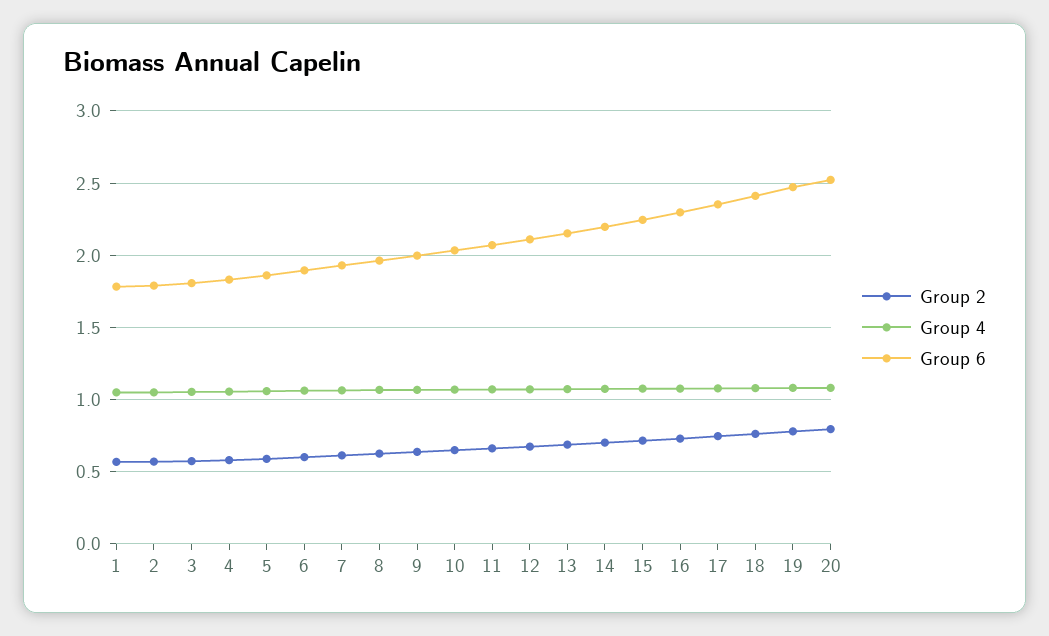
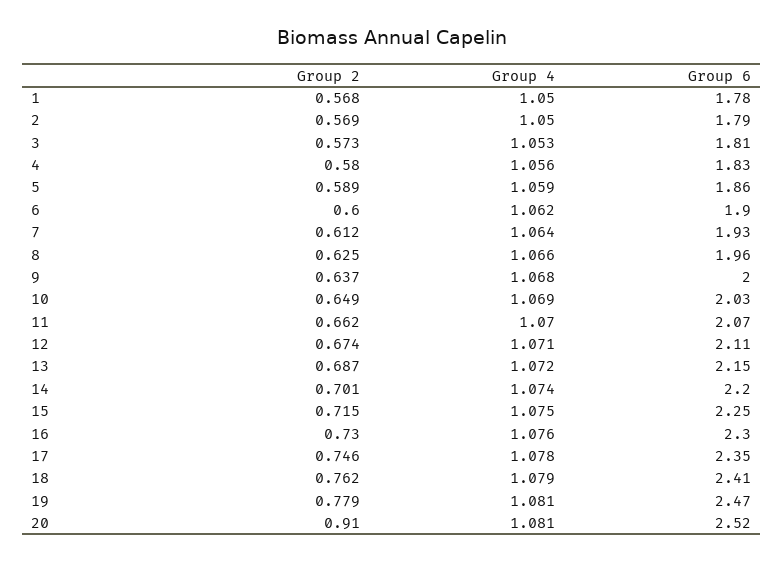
Group 2, 20: 0.8 -> 0.91

